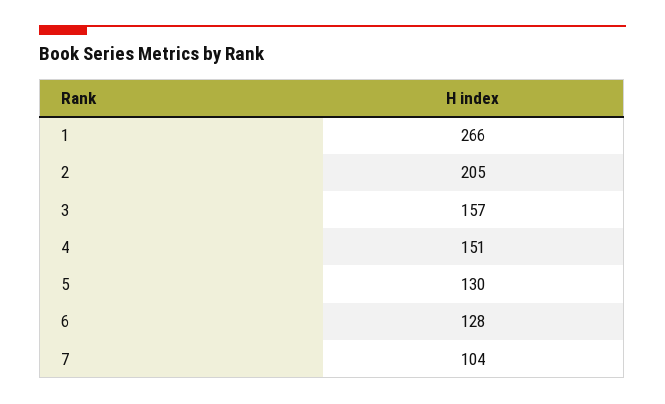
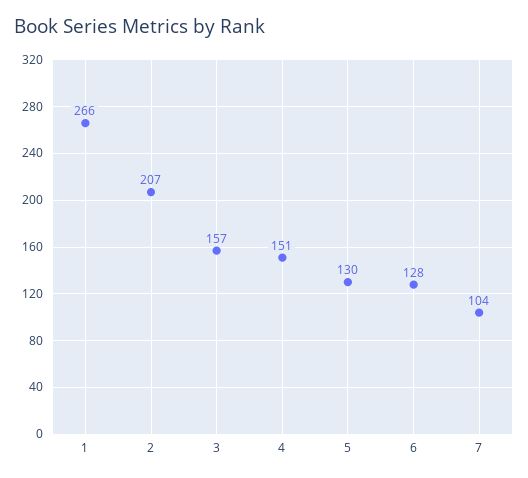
2: 205 -> 207

